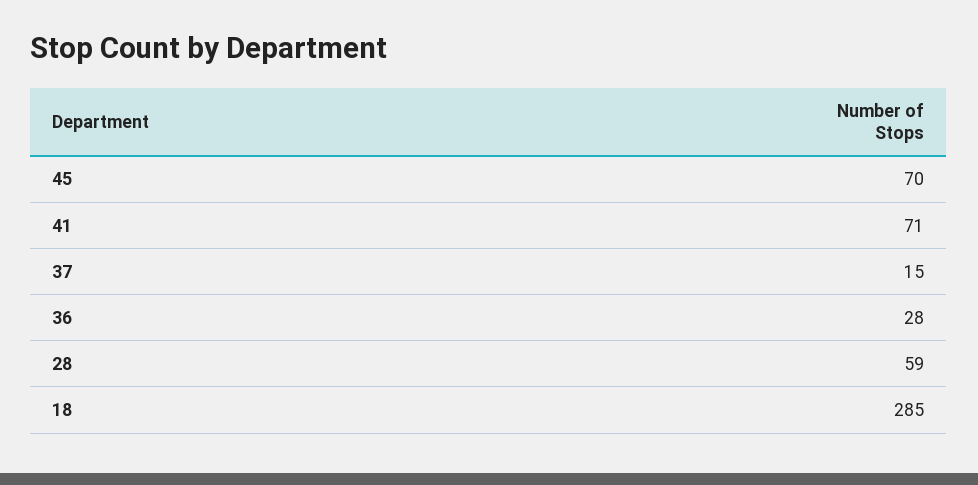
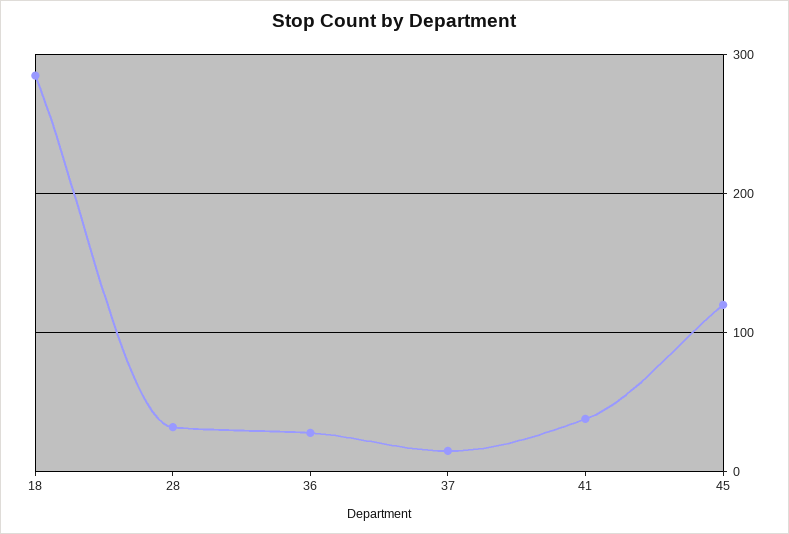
45: 70 -> 120
41: 71 -> 40
28: 59 -> 30

